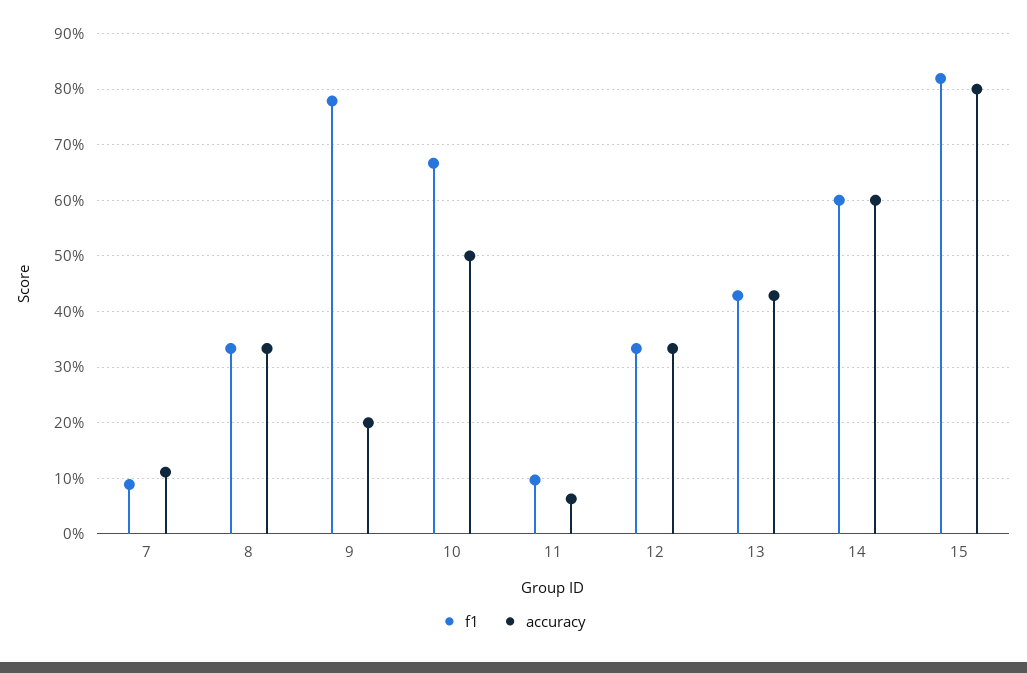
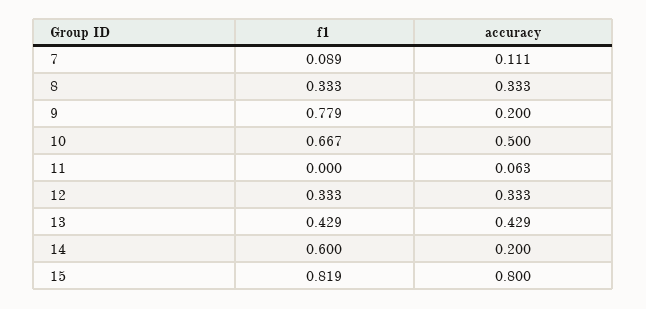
f1, 11: 0.1 -> 0
accuracy, 14: 0.6 -> 0.2

